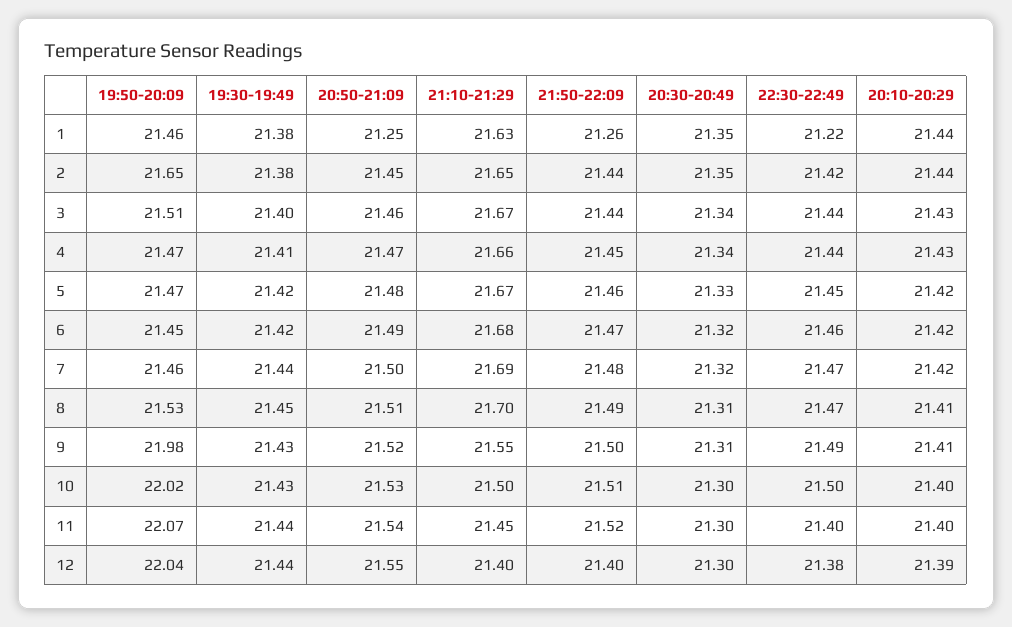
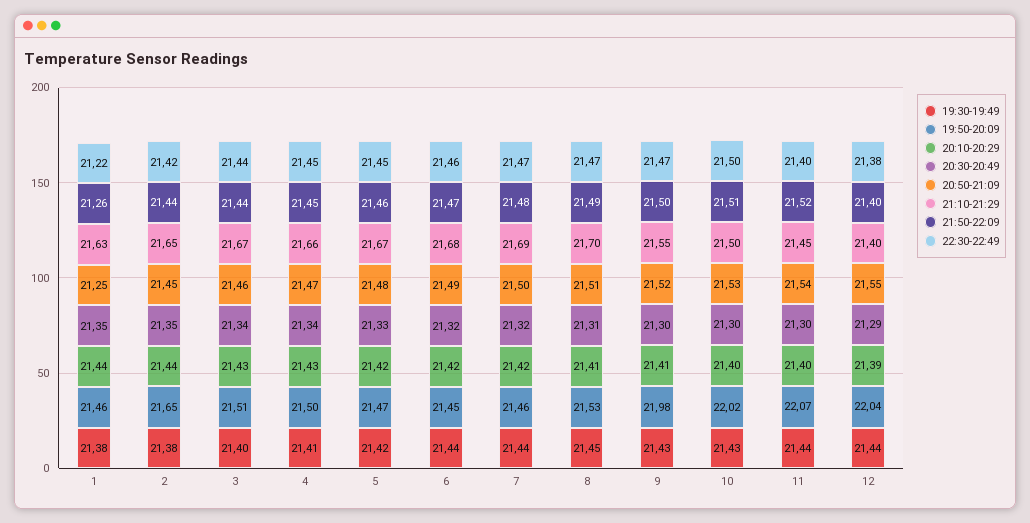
19:50-20:09, 4: 21.47 -> 21.5
22:30-22:49, 4: 21.44 -> 21.45
19:30-19:49, 6: 21.42 -> 21.44
20:30-20:49, 9: 21.31 -> 21.3
22:30-22:49, 9: 21.49 -> 21.47
20:30-20:49, 12: 21.3 -> 21.29

